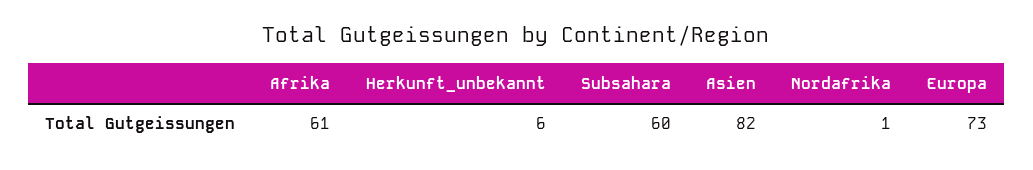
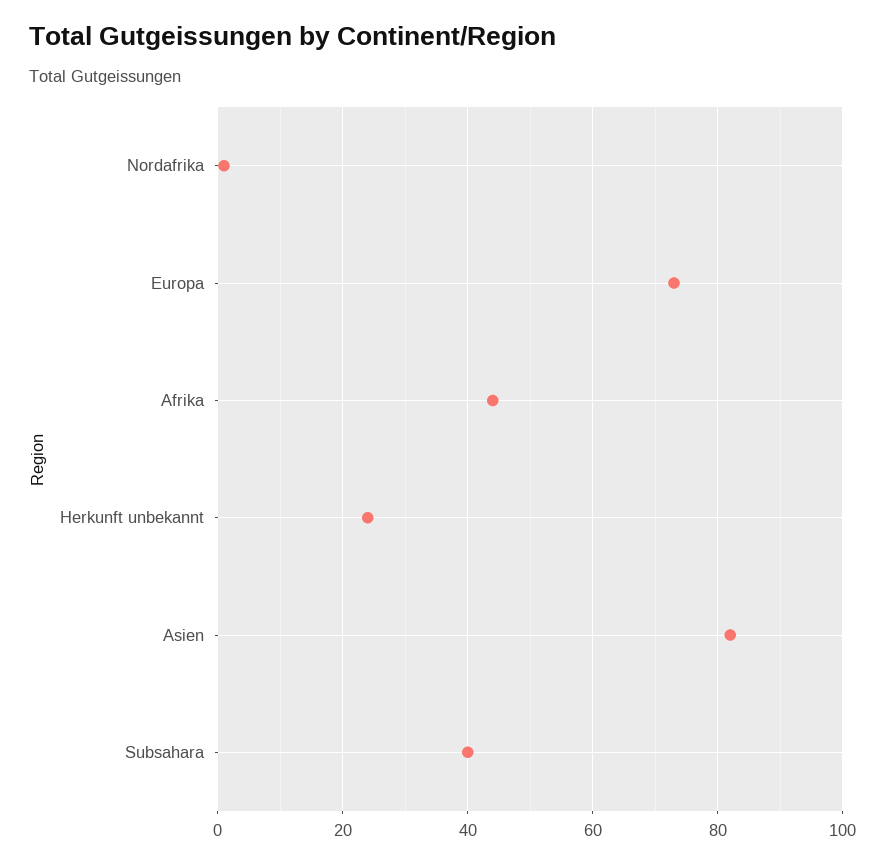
Afrika: 61 -> 45
Herkunft_unbekannt: 6 -> 25
Subsahara: 60 -> 40

